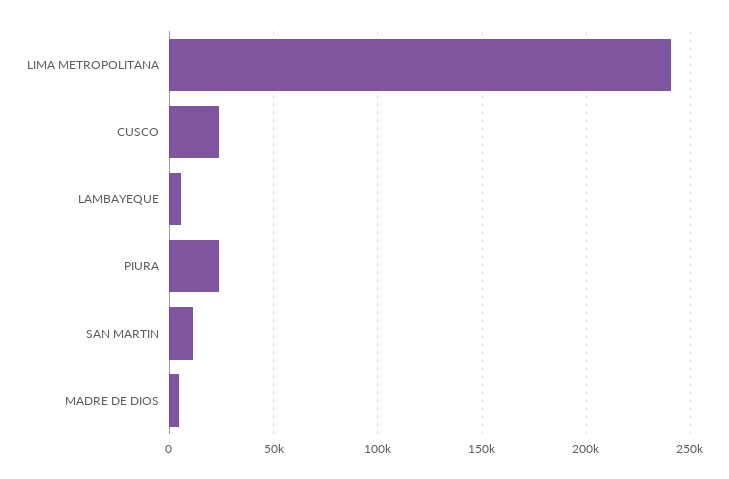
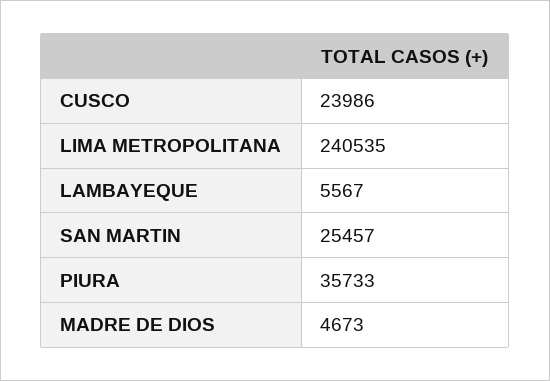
PIURA: 25000 -> 35733
SAN MARTIN: 10000 -> 25457

